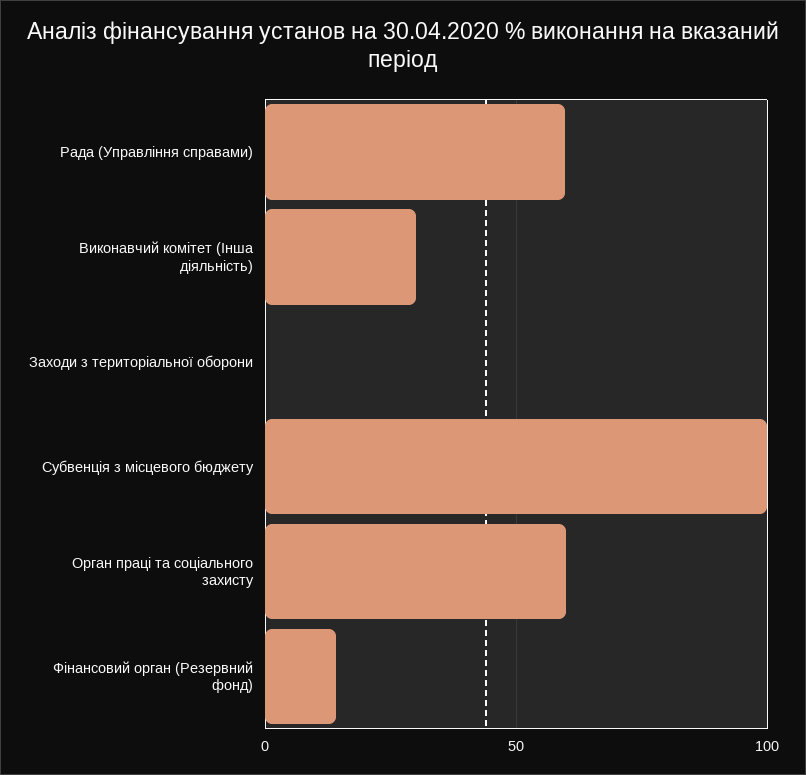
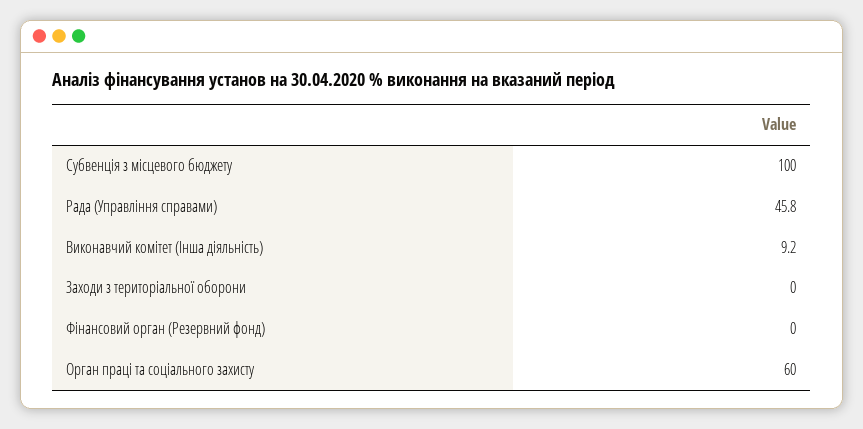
Рада (Управління справами): 60 -> 45.8
Виконавчий комітет (Інша діяльність): 30 -> 9.2
Фінансовий орган (Резервний фонд): 15 -> 0

